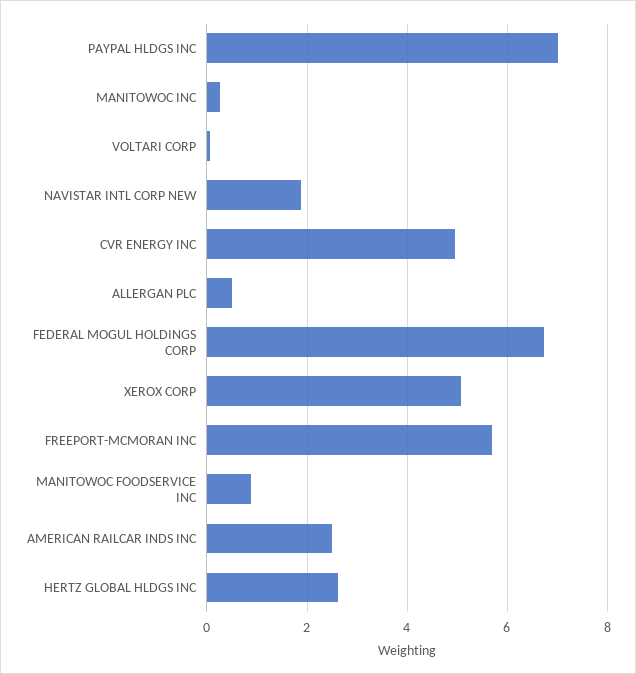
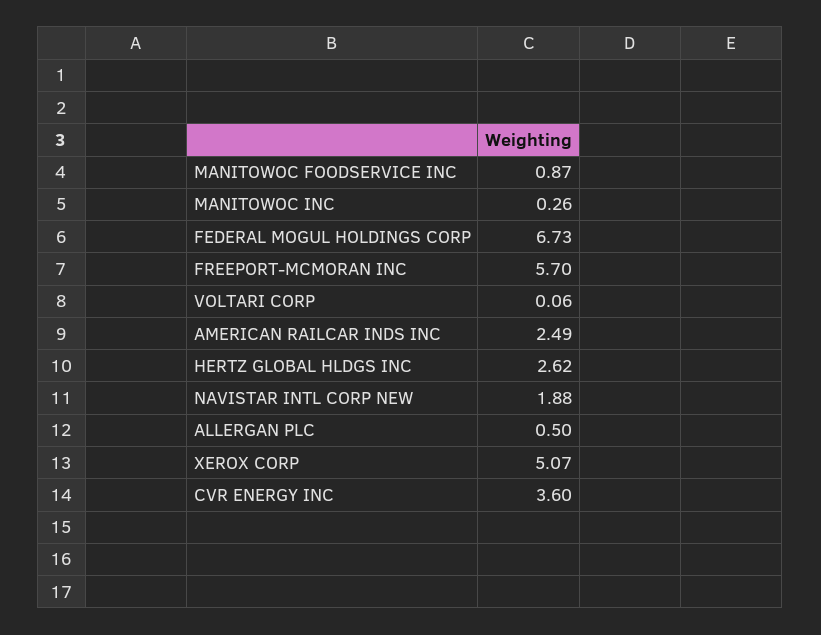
PAYPAL HLDGS INC: 7 -> none
CVR ENERGY INC: 5 -> 3.6

